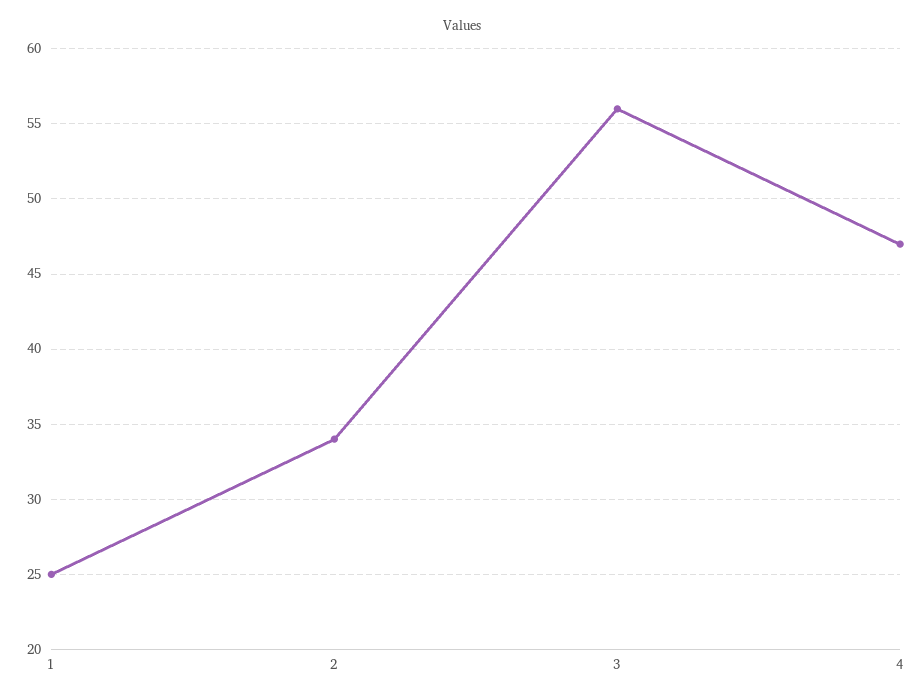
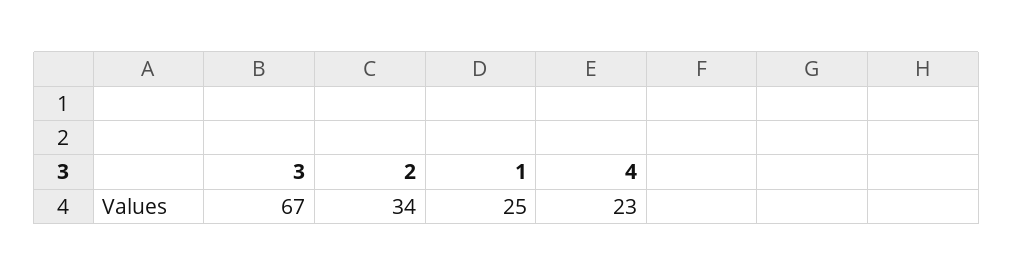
3: 56 -> 67
4: 47 -> 23

